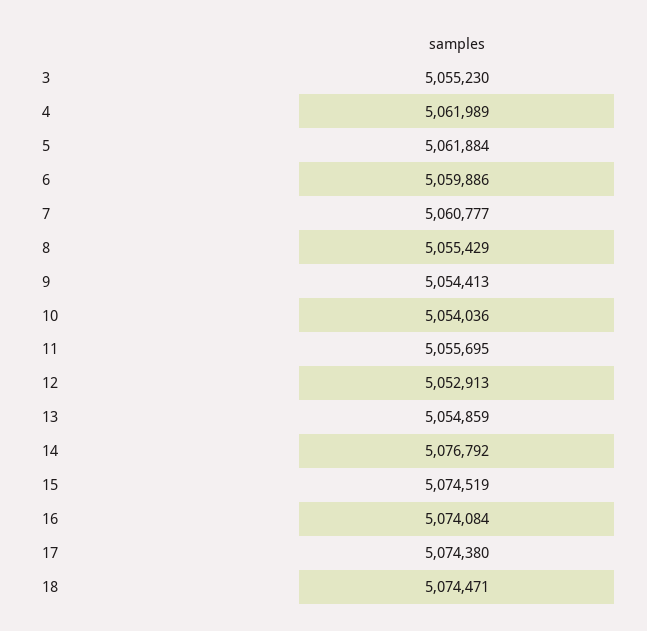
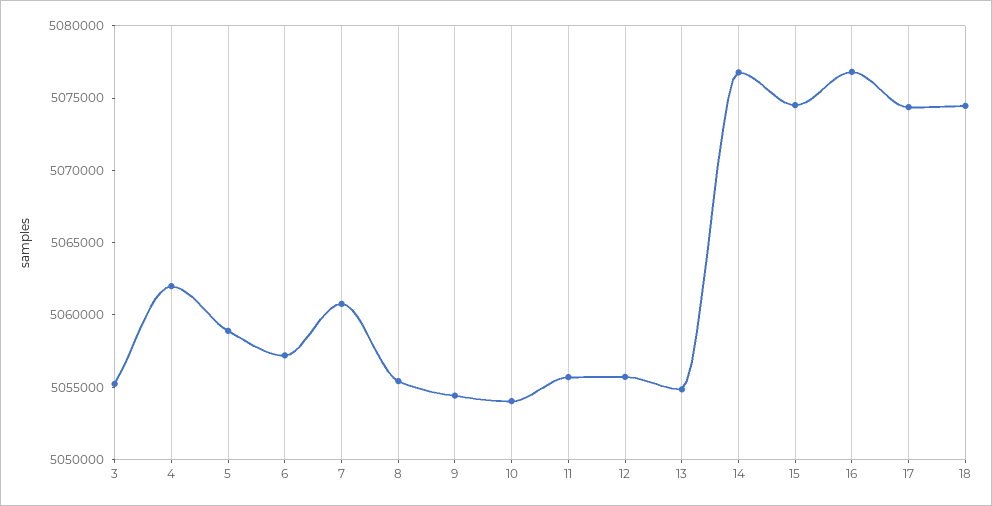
5: 5061884 -> 5059000
6: 5059886 -> 5057000
12: 5052913 -> 5056000
16: 5074084 -> 5077000

